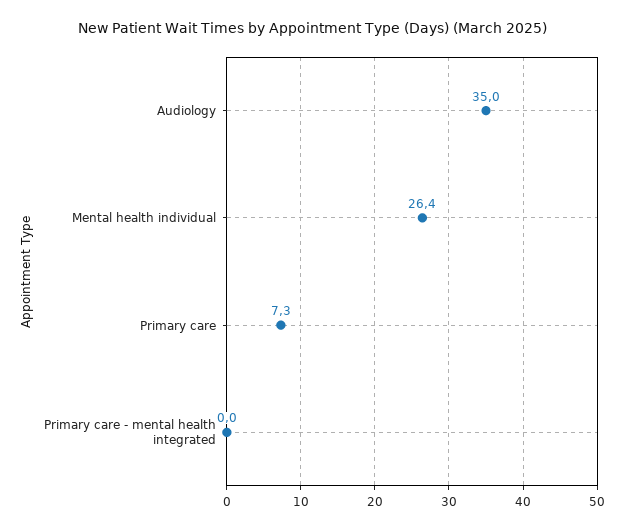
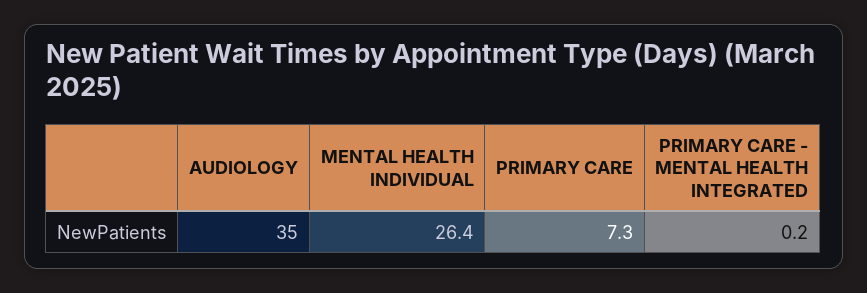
Primary care - mental health integrated: 0 -> 0.2

